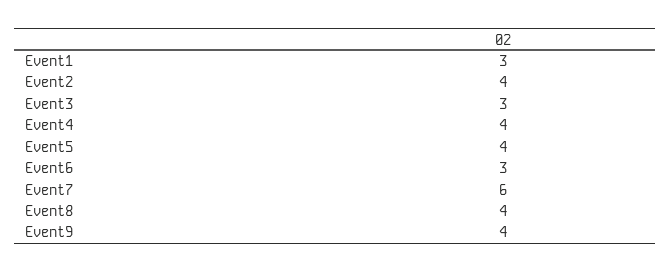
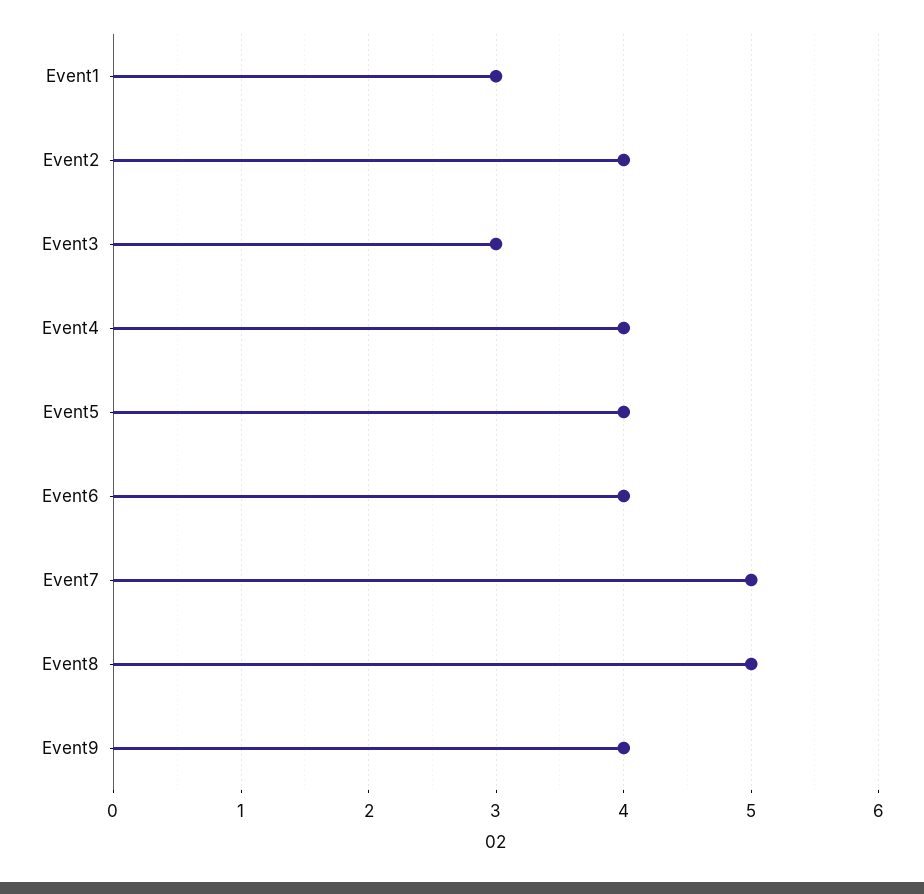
Event6: 3 -> 4
Event7: 6 -> 5
Event8: 4 -> 5

